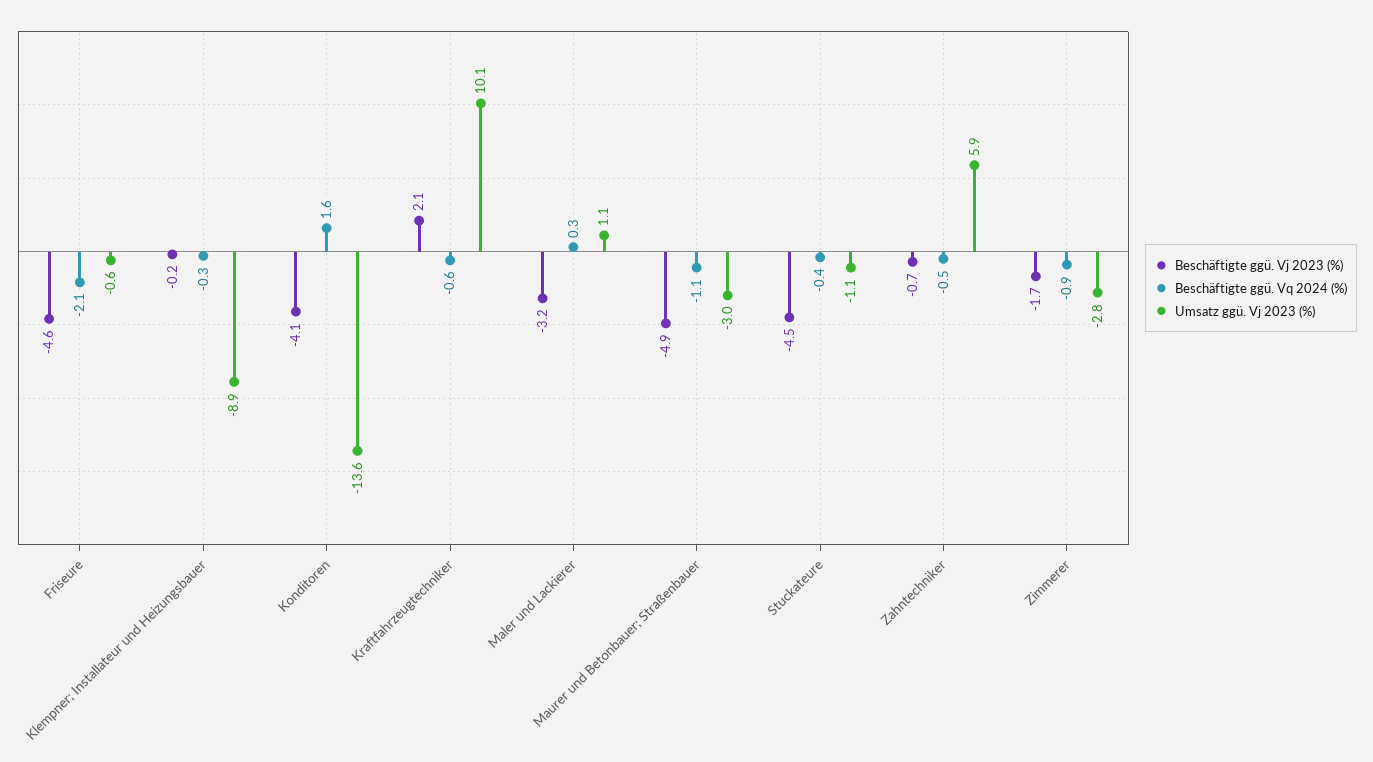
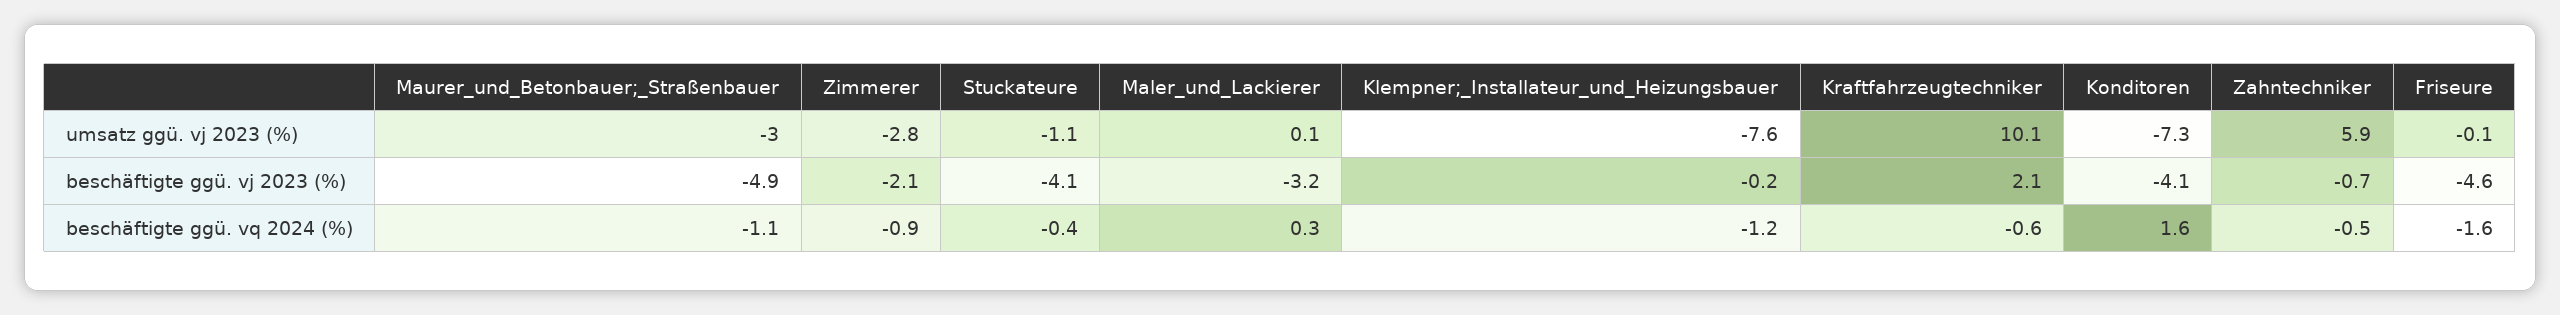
Beschäftigte ggü. Vq 2024 (%), Friseure: -2.1 -> -1.6
Umsatz ggü. Vj 2023 (%), Friseure: -0.6 -> -0.1
Beschäftigte ggü. Vq 2024 (%), Klempner; Installateur und Heizungsbauer: -0.3 -> -1.2
Umsatz ggü. Vj 2023 (%), Klempner; Installateur und Heizungsbauer: -8.9 -> -7.6
Umsatz ggü. Vj 2023 (%), Konditoren: -13.6 -> -7.3
Umsatz ggü. Vj 2023 (%), Maler und Lackierer: 1.1 -> 0.1
Beschäftigte ggü. Vj 2023 (%), Stuckateure: -4.5 -> -4.1
Beschäftigte ggü. Vj 2023 (%), Zimmerer: -1.7 -> -2.1

